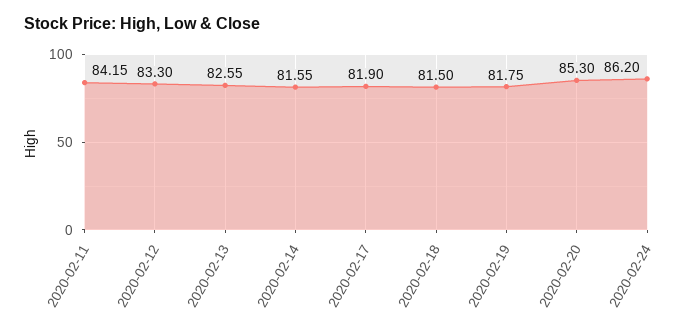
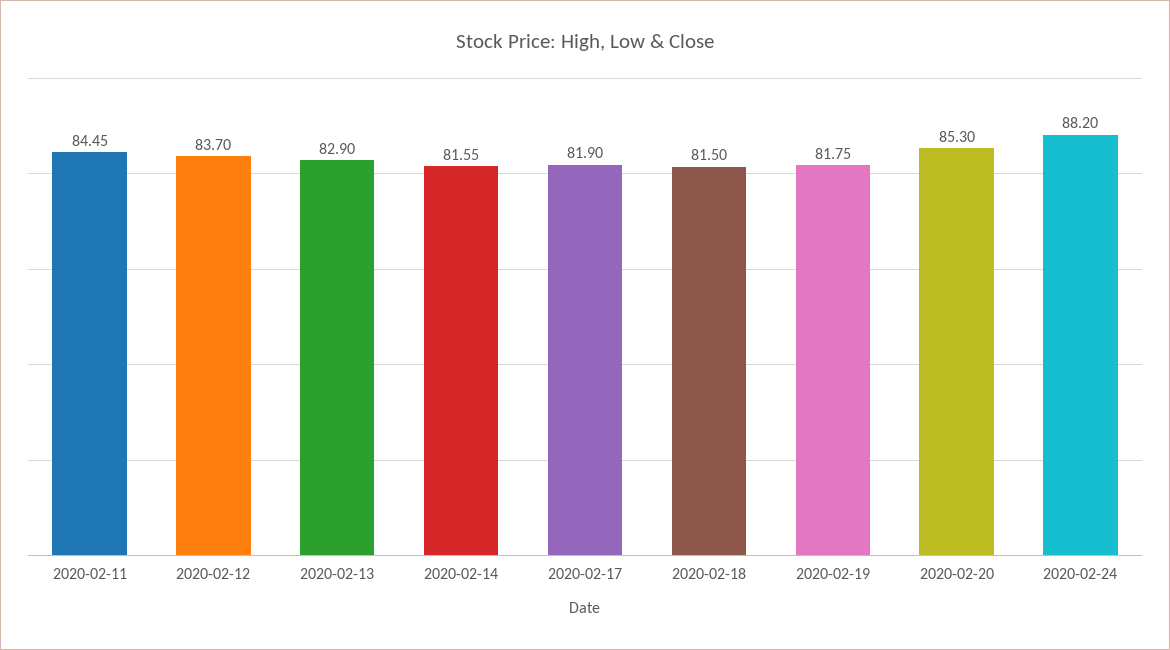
2020-02-11: 84.15 -> 84.45
2020-02-12: 83.3 -> 83.7
2020-02-13: 82.55 -> 82.9
2020-02-24: 86.2 -> 88.2

